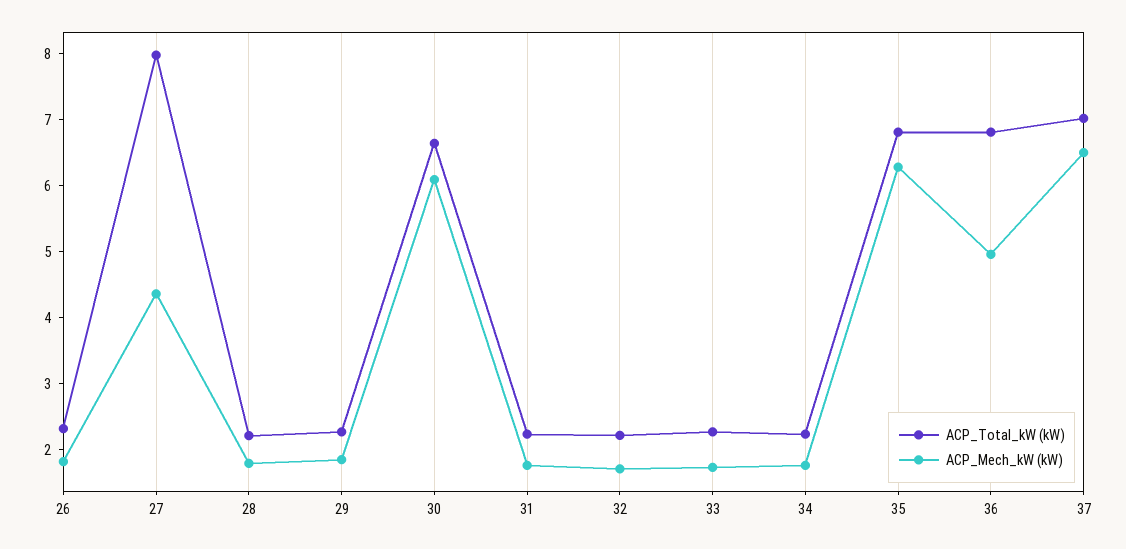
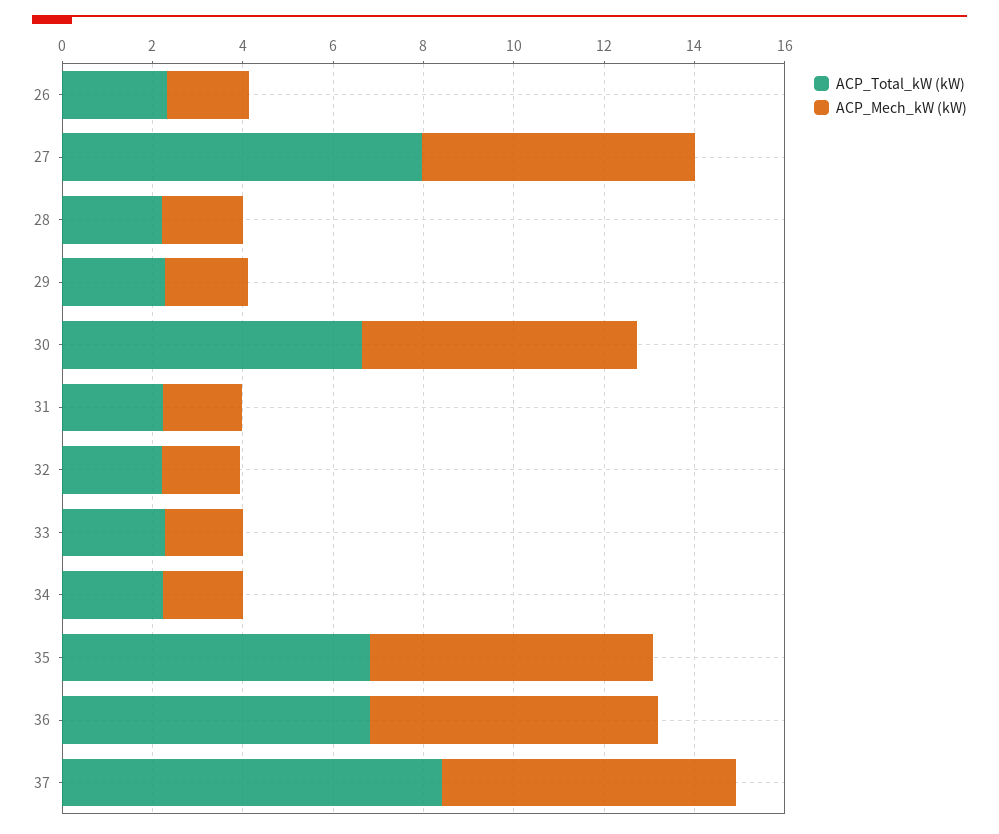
ACP_Mech_kW (kW), 27: 4.4 -> 6
ACP_Mech_kW (kW), 36: 5 -> 6.5
ACP_Total_kW (kW), 37: 7 -> 8.5

